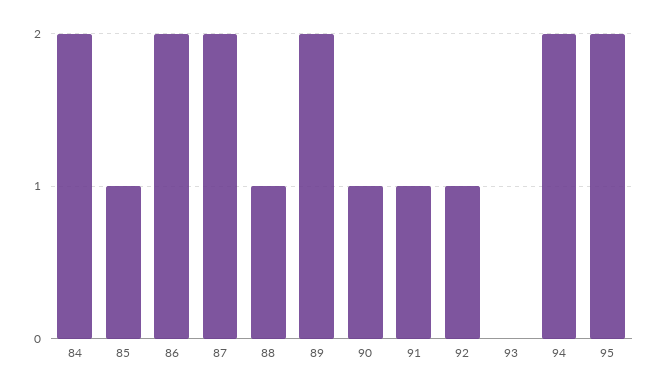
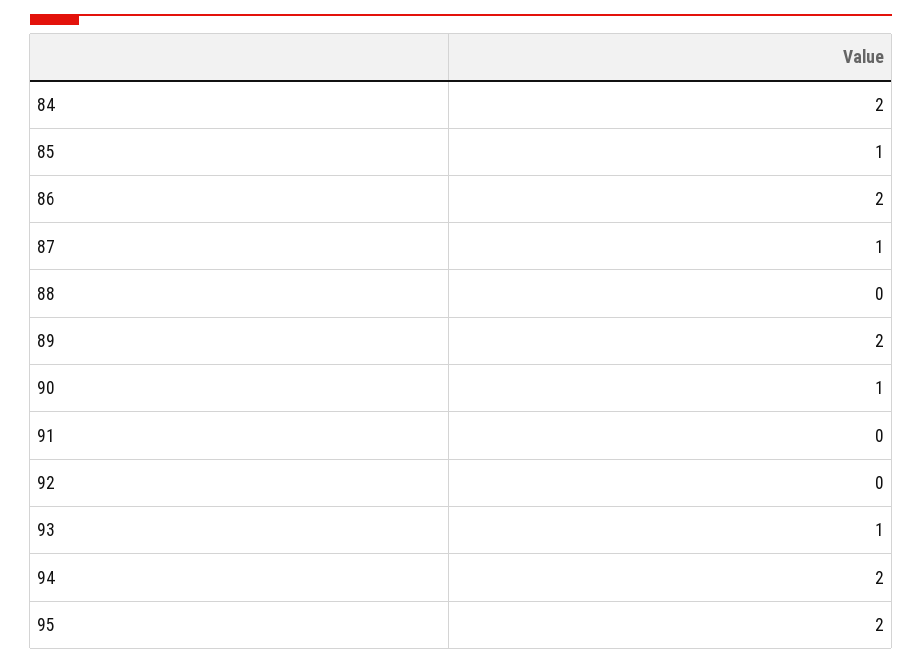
87: 2 -> 1
88: 1 -> 0
91: 1 -> 0
92: 1 -> 0
93: 0 -> 1

